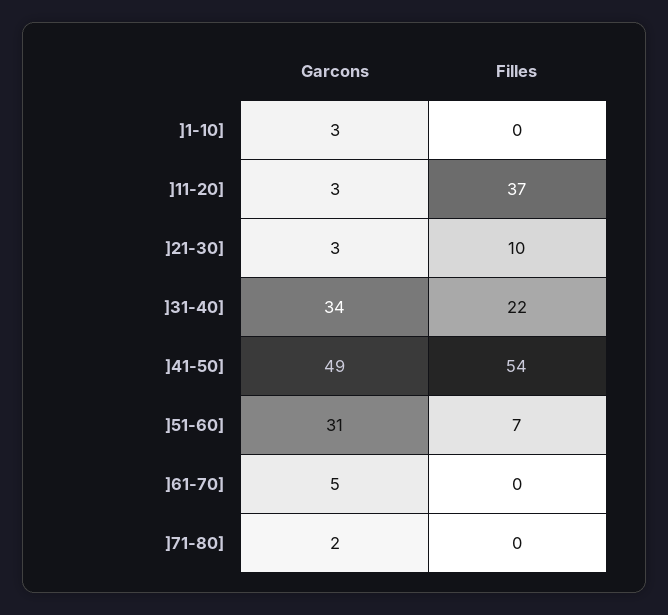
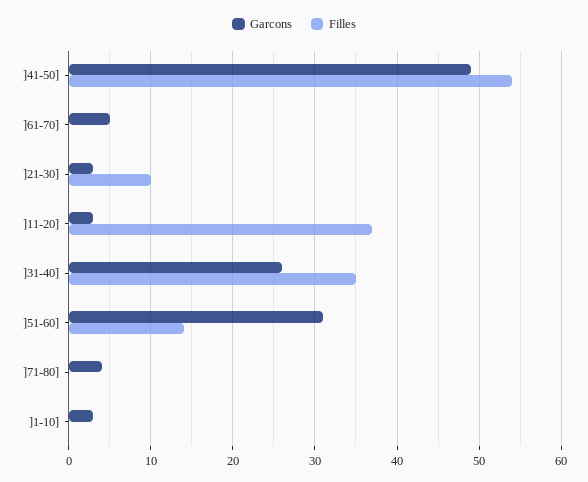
Garcons, ]31-40]: 34 -> 26
Filles, ]31-40]: 22 -> 35
Filles, ]51-60]: 7 -> 14
Garcons, ]71-80]: 2 -> 4

